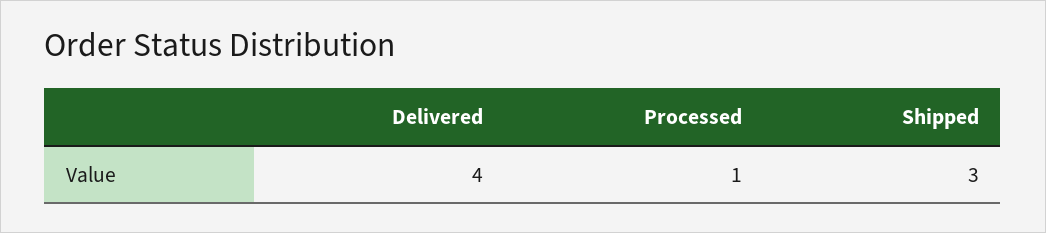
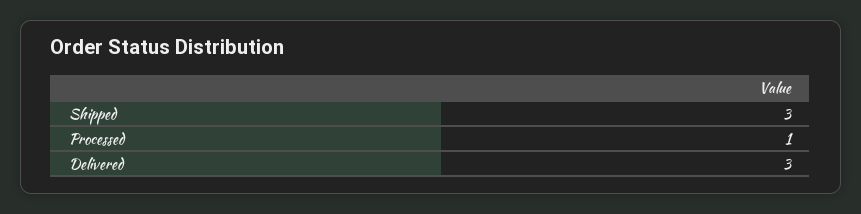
Delivered: 4 -> 3

